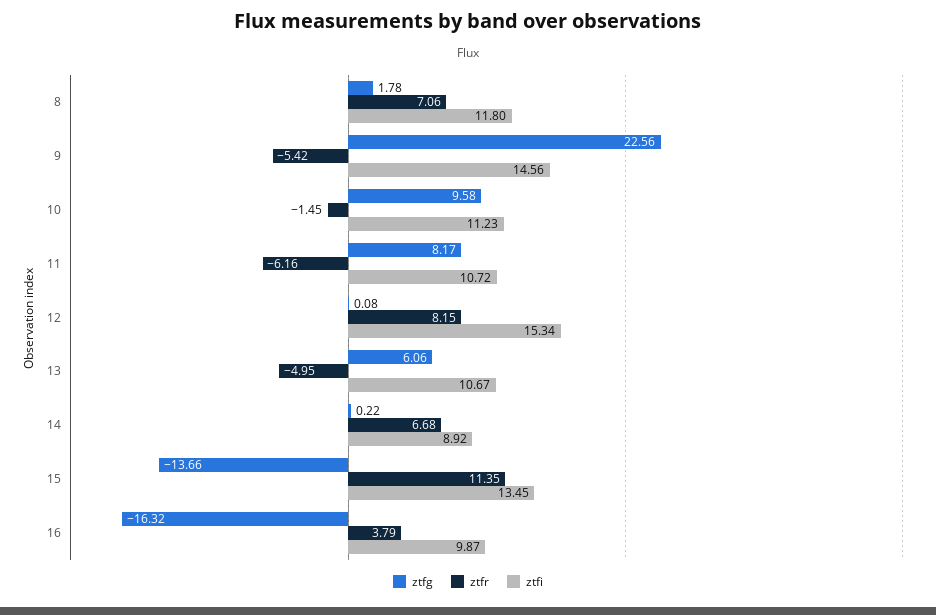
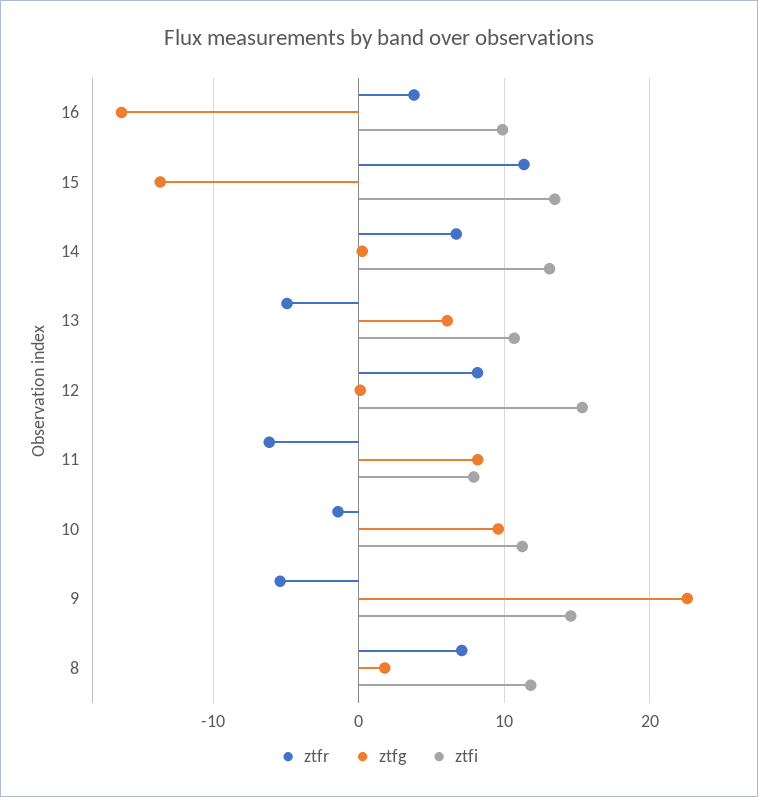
ztfi, 11: 10.72 -> 8
ztfi, 14: 8.92 -> 13

